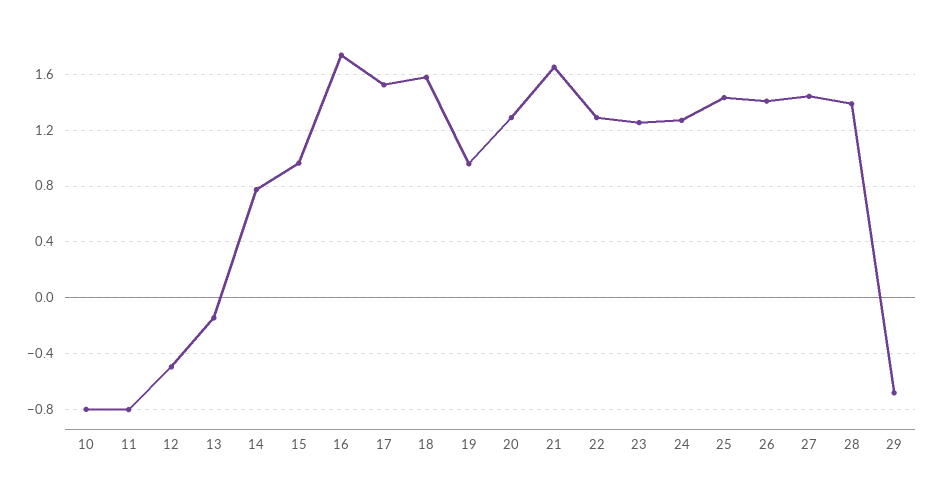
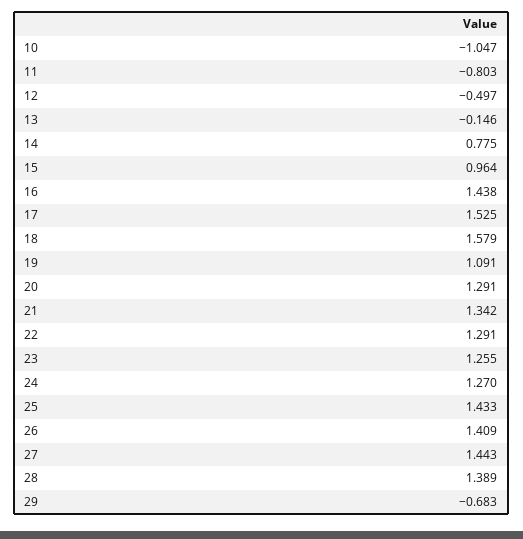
10: -0.8 -> -1.047
16: 1.75 -> 1.438
19: 0.95 -> 1.091
21: 1.65 -> 1.342

